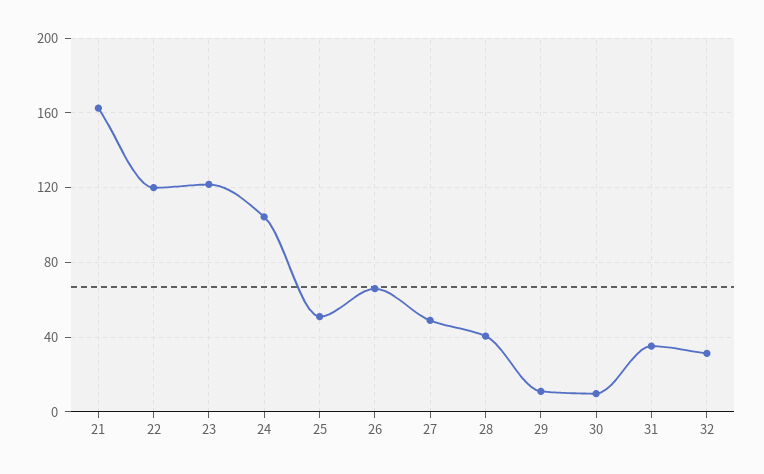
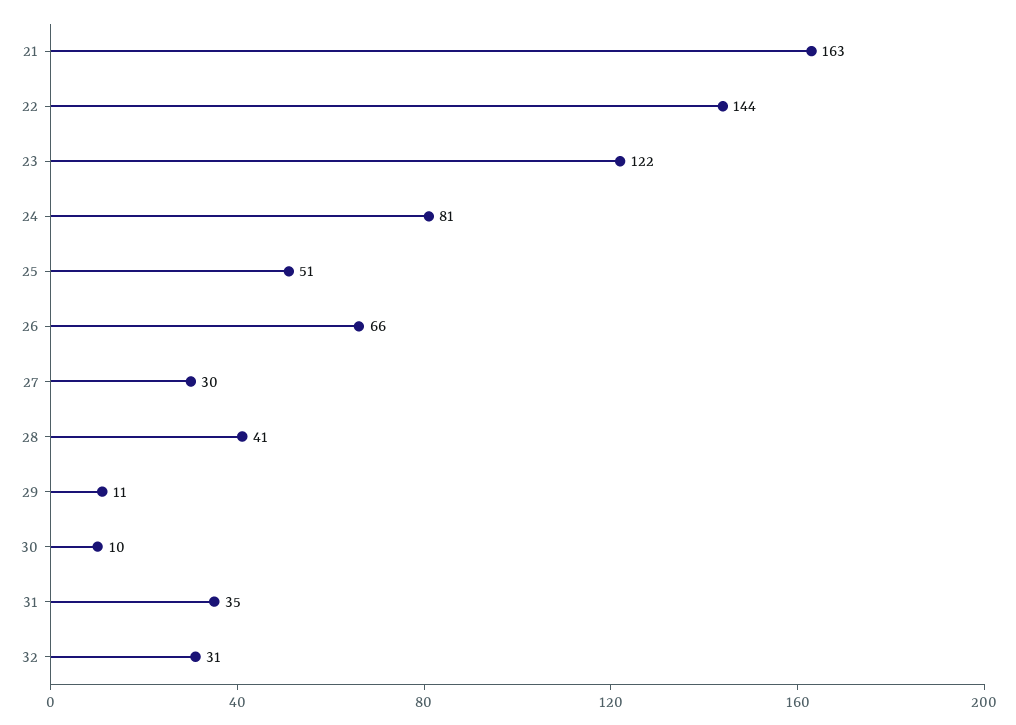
22: 120 -> 144
24: 105 -> 81
27: 50 -> 30

